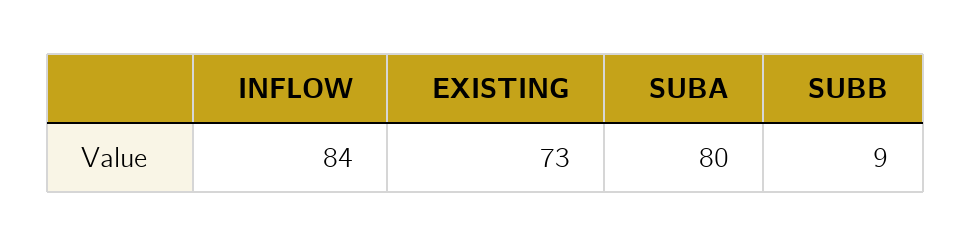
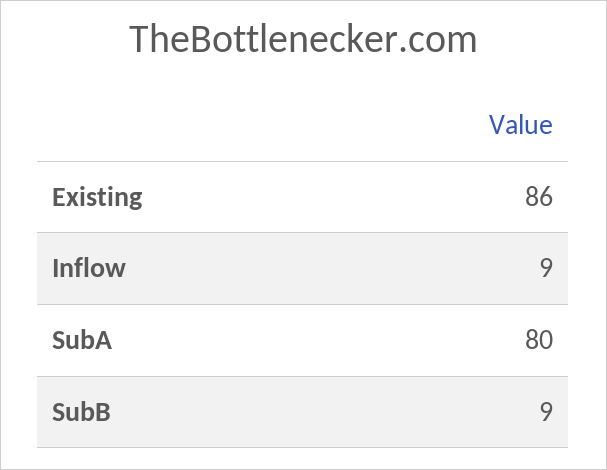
INFLOW: 84 -> 9
EXISTING: 73 -> 86

